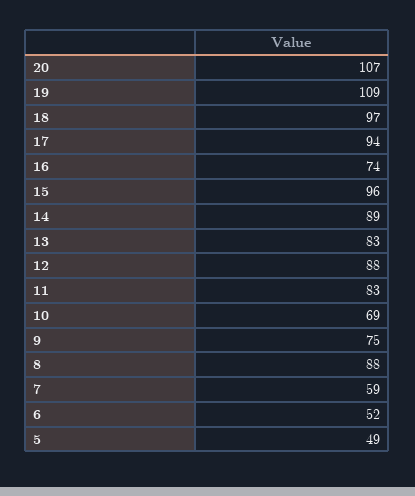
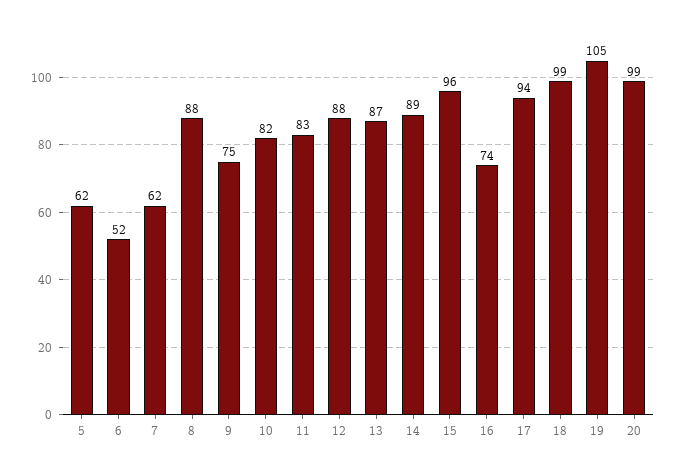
20: 107 -> 99
19: 109 -> 105
18: 97 -> 99
13: 83 -> 87
10: 69 -> 82
7: 59 -> 62
5: 49 -> 62

